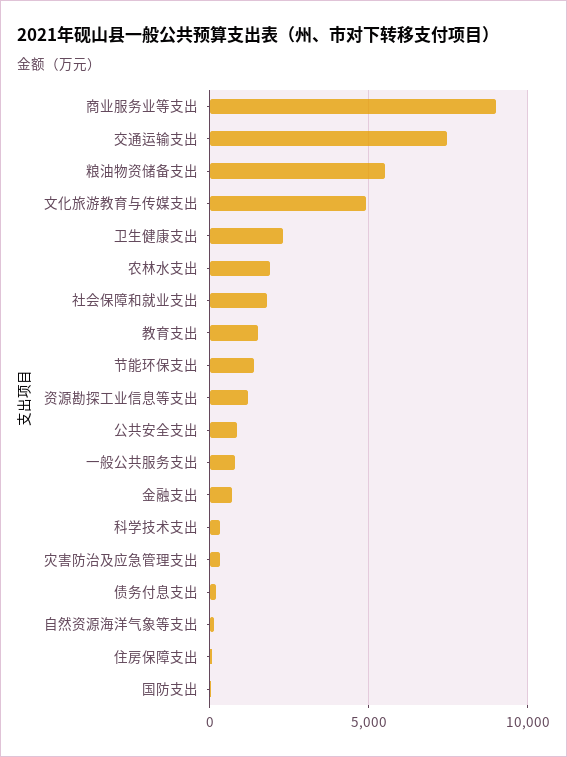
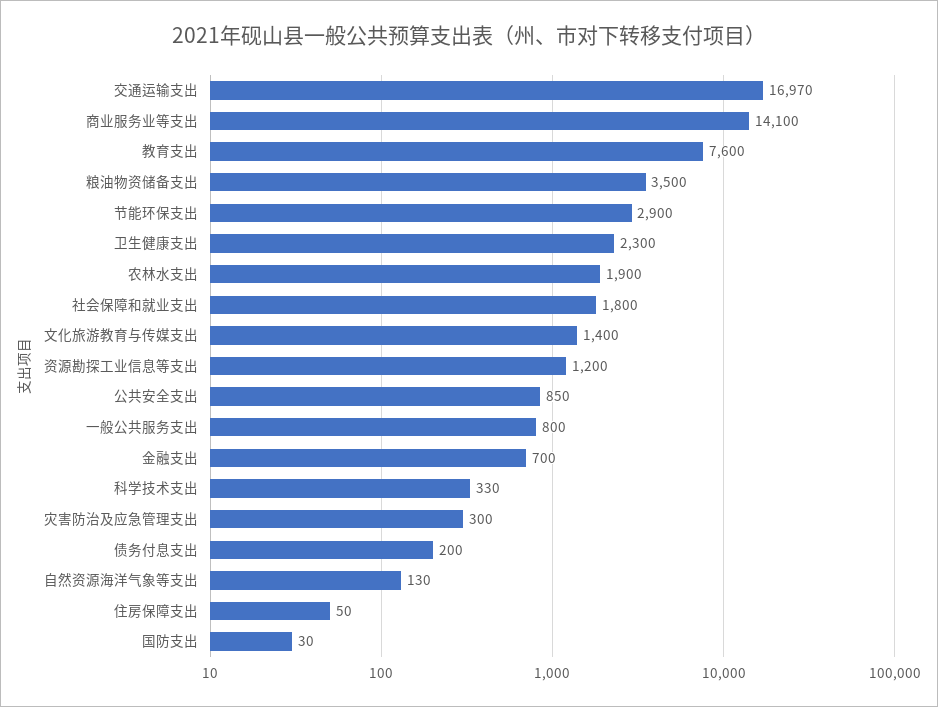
商业服务业等支出: 9000 -> 14100
交通运输支出: 7500 -> 16970
粮油物资储备支出: 5500 -> 3500
文化旅游教育与传媒支出: 5000 -> 1400
教育支出: 1500 -> 7600
节能环保支出: 1500 -> 2900

